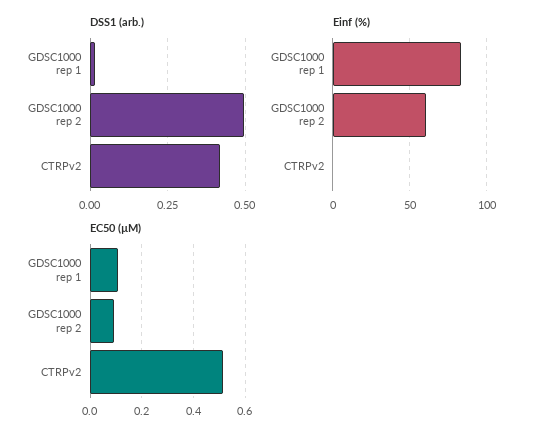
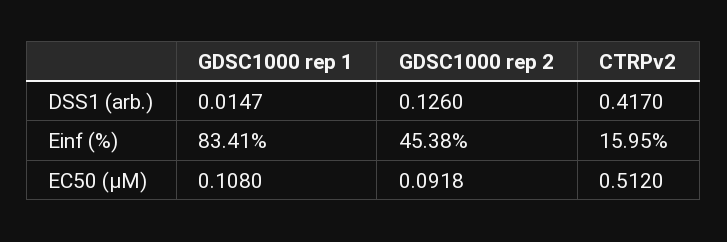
DSS1 (arb.), GDSC1000 rep 2: 0.5 -> 0.126
Einf (%), GDSC1000 rep 2: 60 -> 45.38
Einf (%), CTRPv2: 0 -> 15.95

